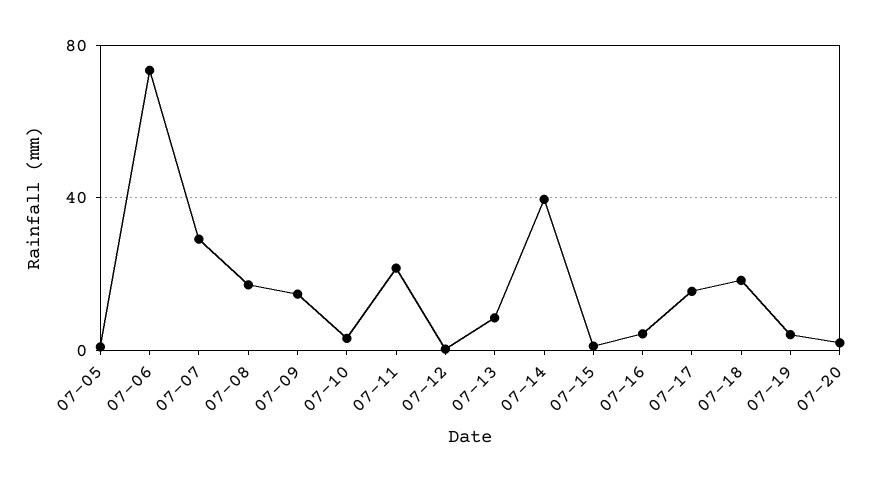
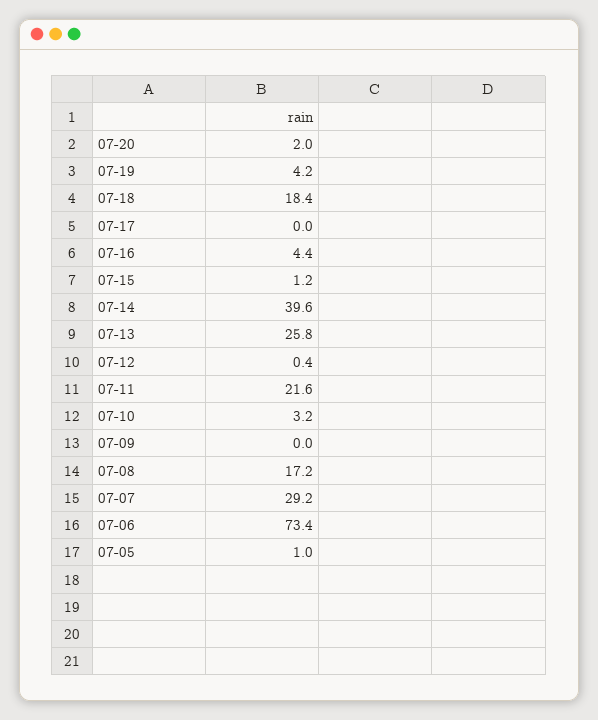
07-09: 15 -> 0
07-13: 10 -> 25.8
07-17: 15 -> 0

